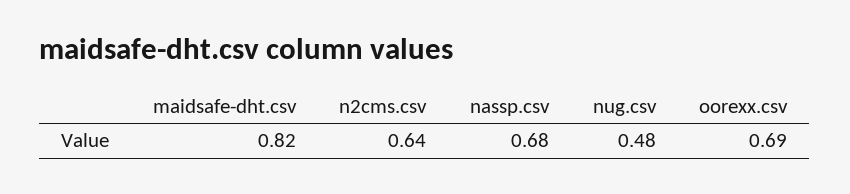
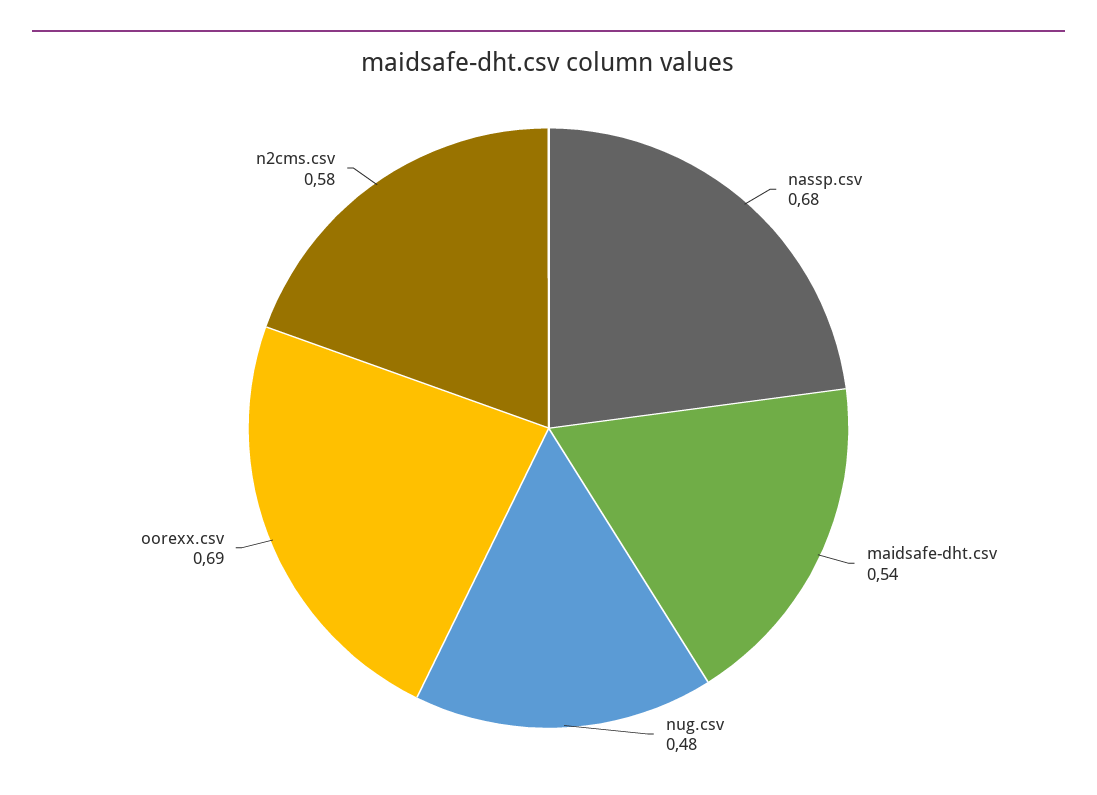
maidsafe-dht.csv: 0.82 -> 0.54
n2cms.csv: 0.64 -> 0.58

